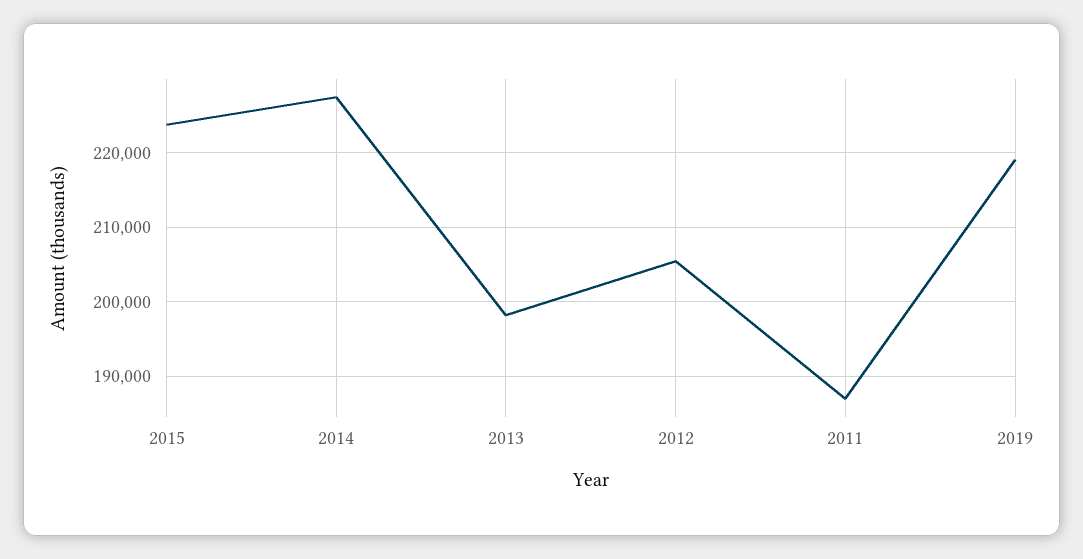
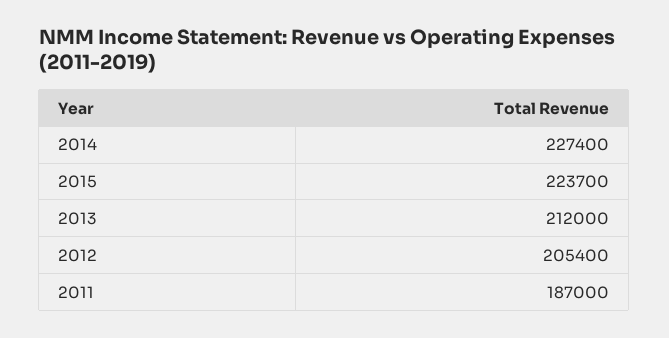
2013: 198000 -> 212000
2019: 219000 -> none

